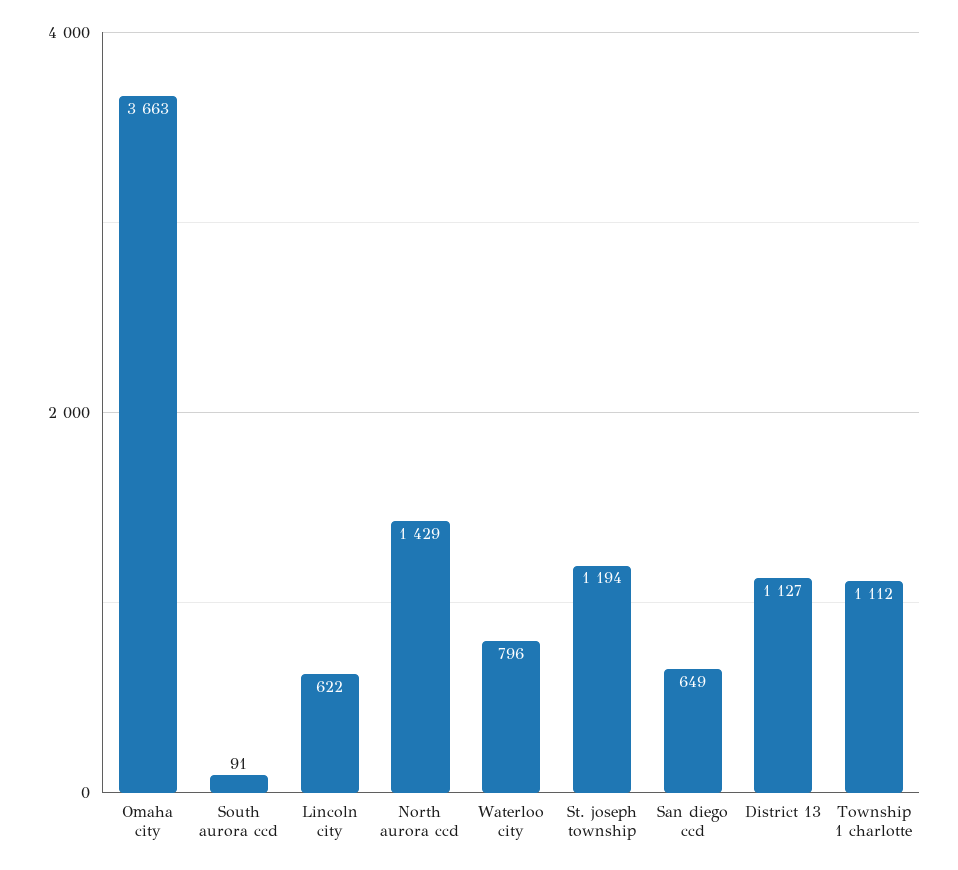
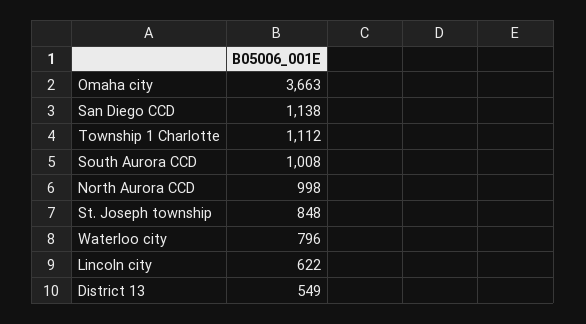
South aurora ccd: 91 -> 1008
North aurora ccd: 1429 -> 998
St. joseph township: 1194 -> 848
San diego ccd: 649 -> 1138
District 13: 1127 -> 549

